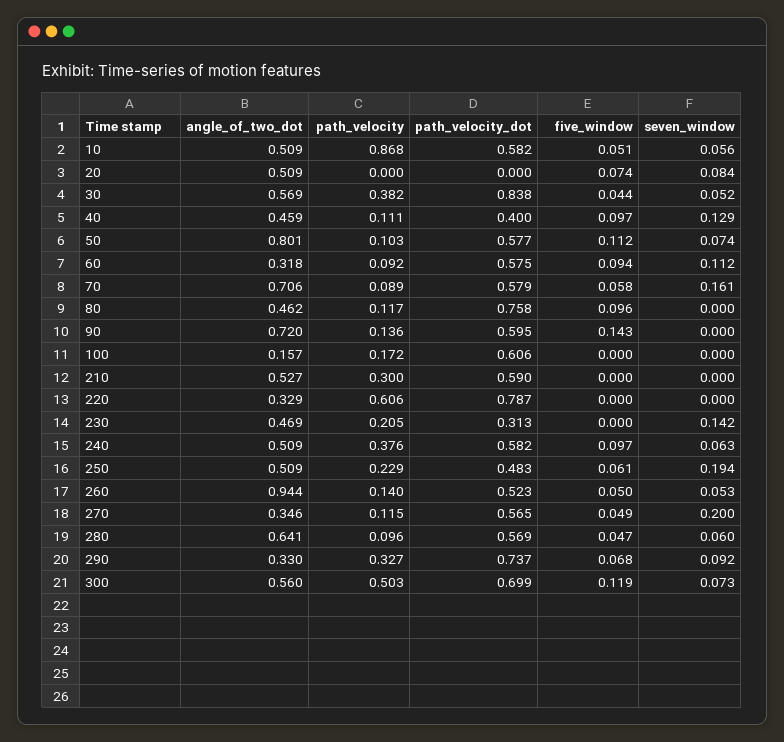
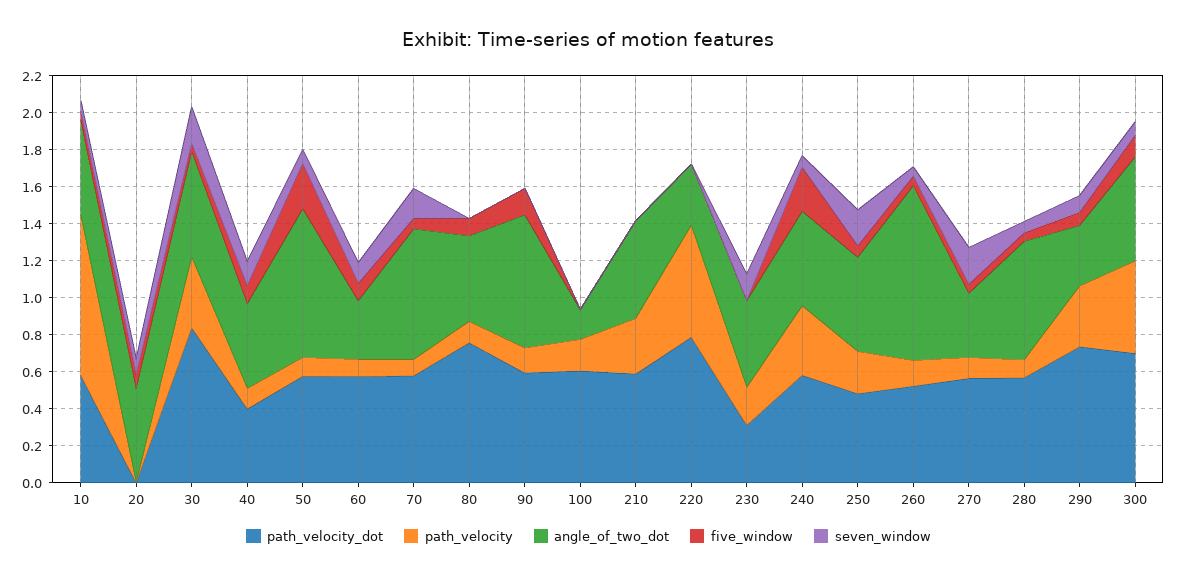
seven_window, 30: 0.052 -> 0.2
five_window, 50: 0.112 -> 0.25
five_window, 240: 0.097 -> 0.25

